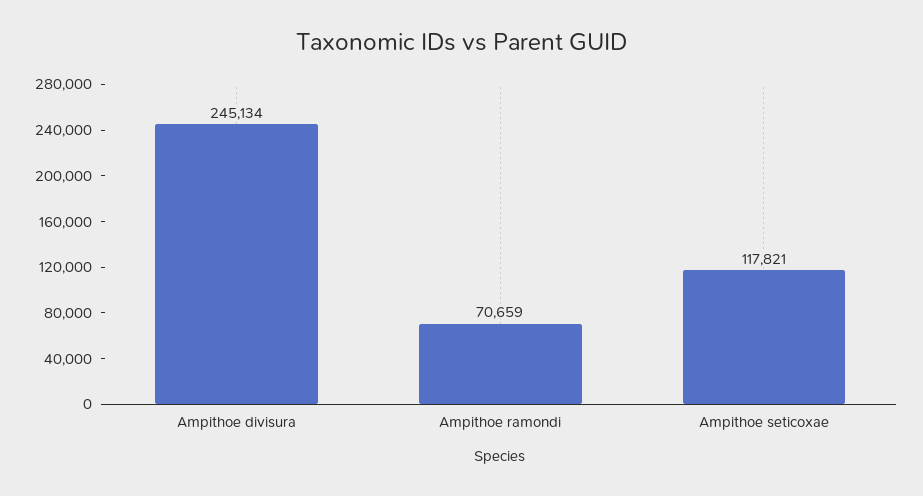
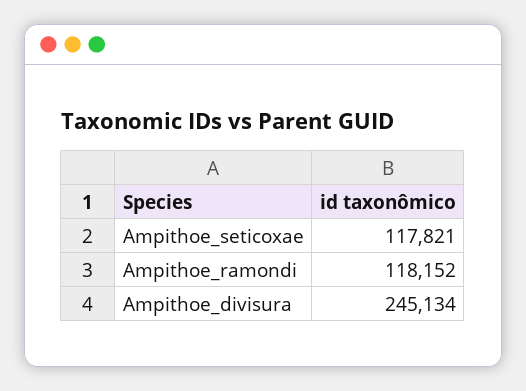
Ampithoe ramondi: 70659 -> 118152

